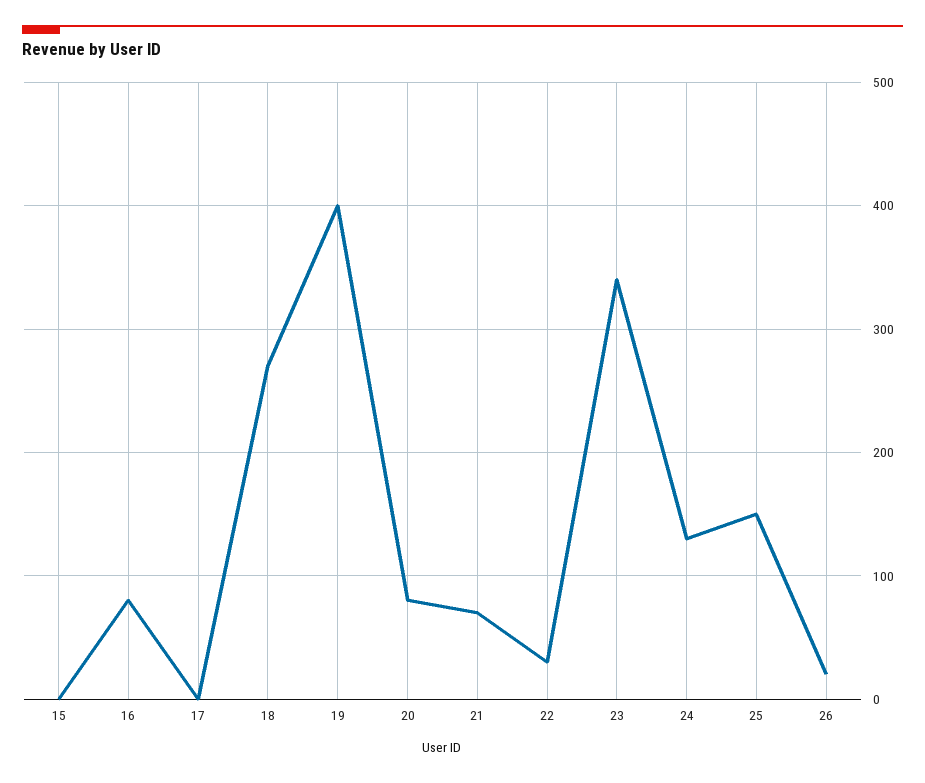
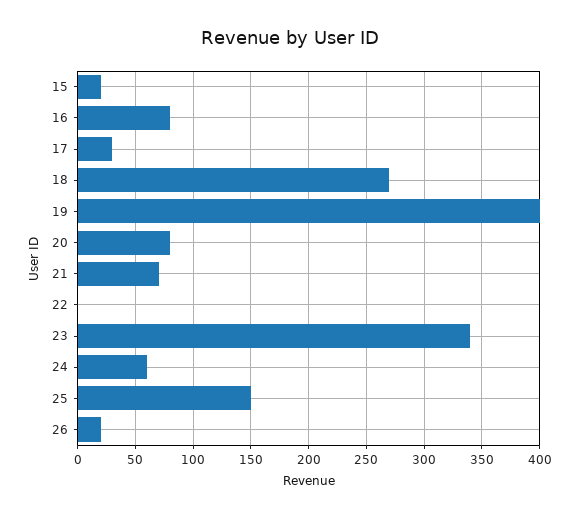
15: 0 -> 20
17: 0 -> 30
22: 30 -> 0
24: 130 -> 60

